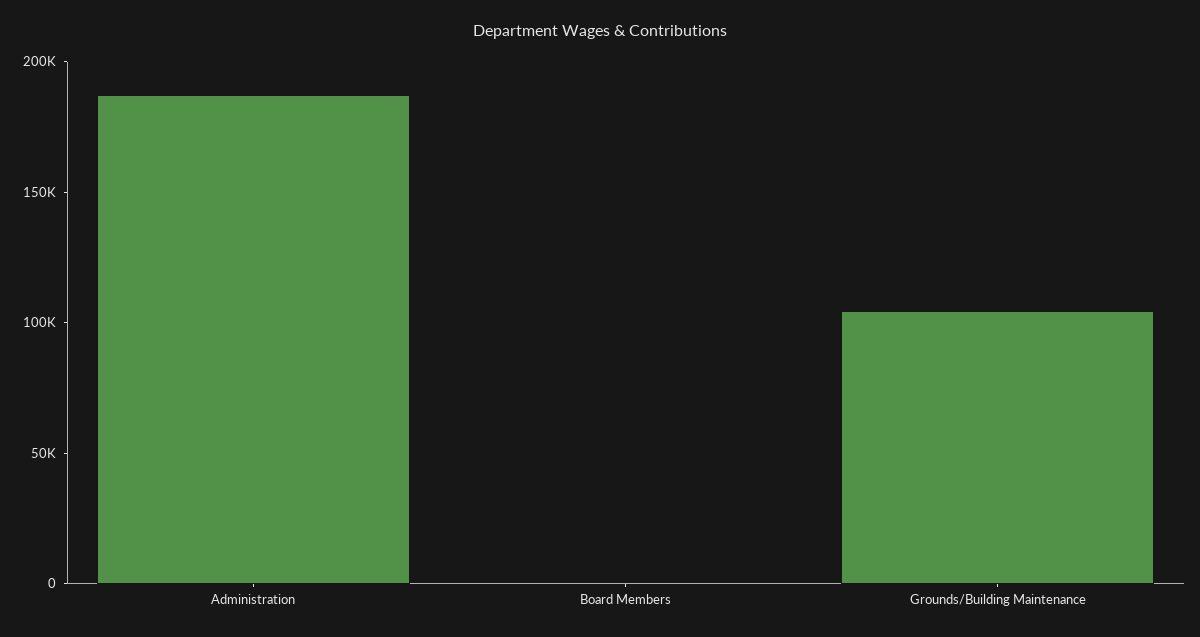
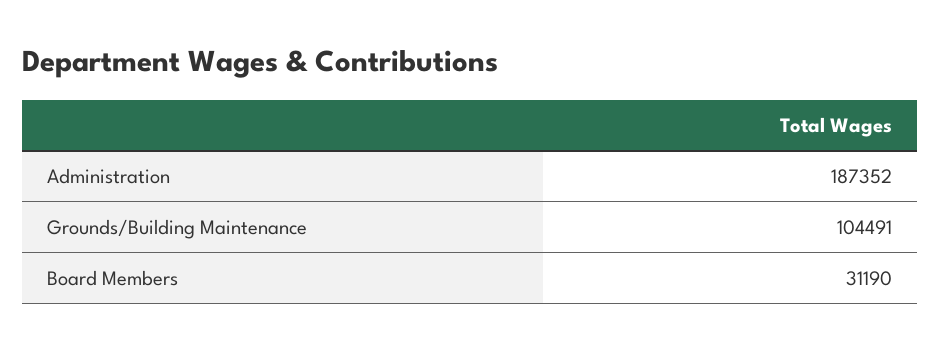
Board Members: 0 -> 31190

